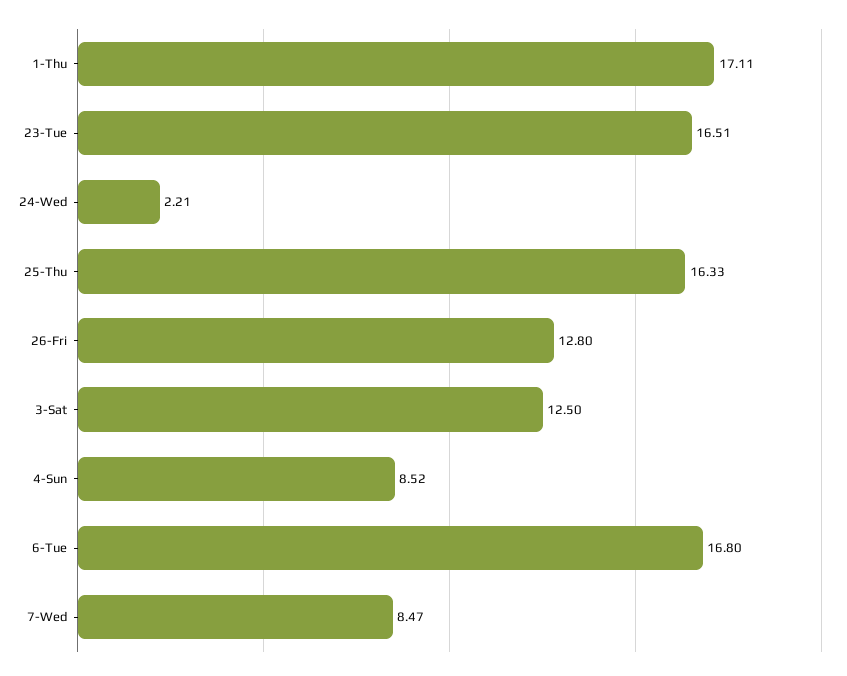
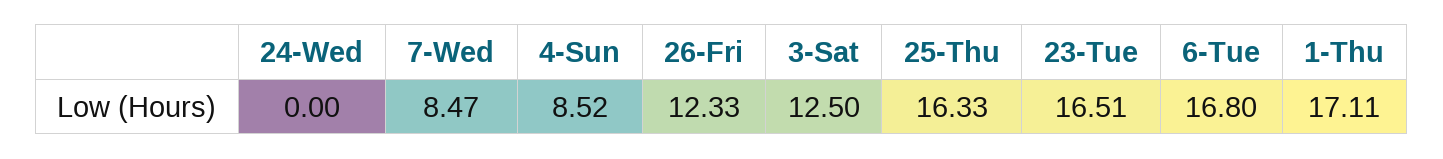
24-Wed: 2.21 -> 0
26-Fri: 12.8 -> 12.33

